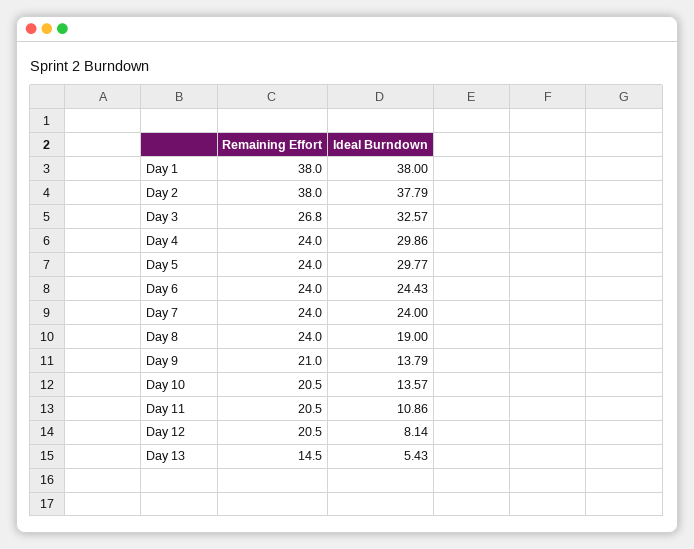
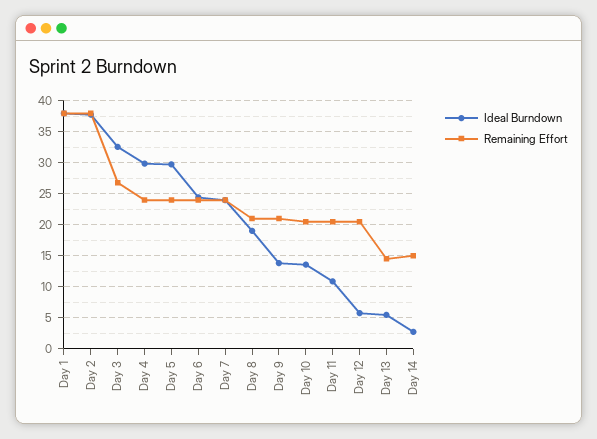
Remaining Effort, Day 8: 24 -> 21
Ideal Burndown, Day 12: 8.14 -> 6
Ideal Burndown, Day 14: none -> 3
Remaining Effort, Day 14: none -> 15

